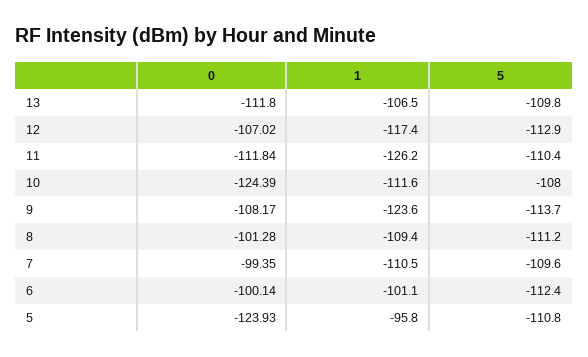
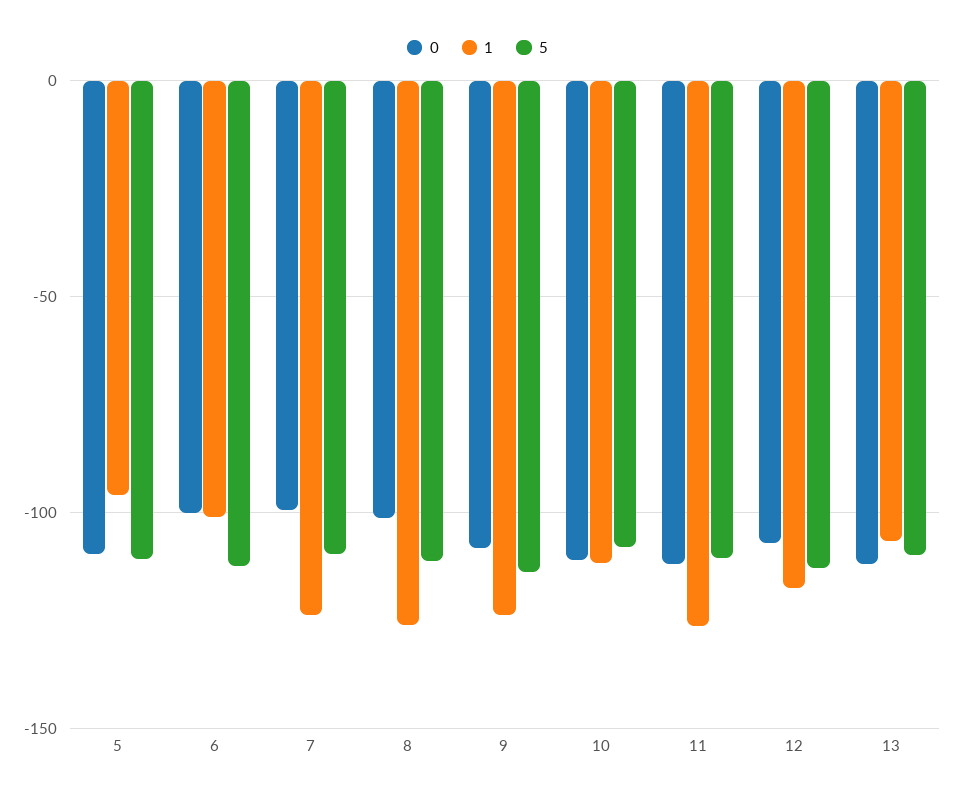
0, 10: -124.39 -> -110
1, 8: -109.4 -> -125
1, 7: -110.5 -> -125
0, 5: -123.93 -> -110

